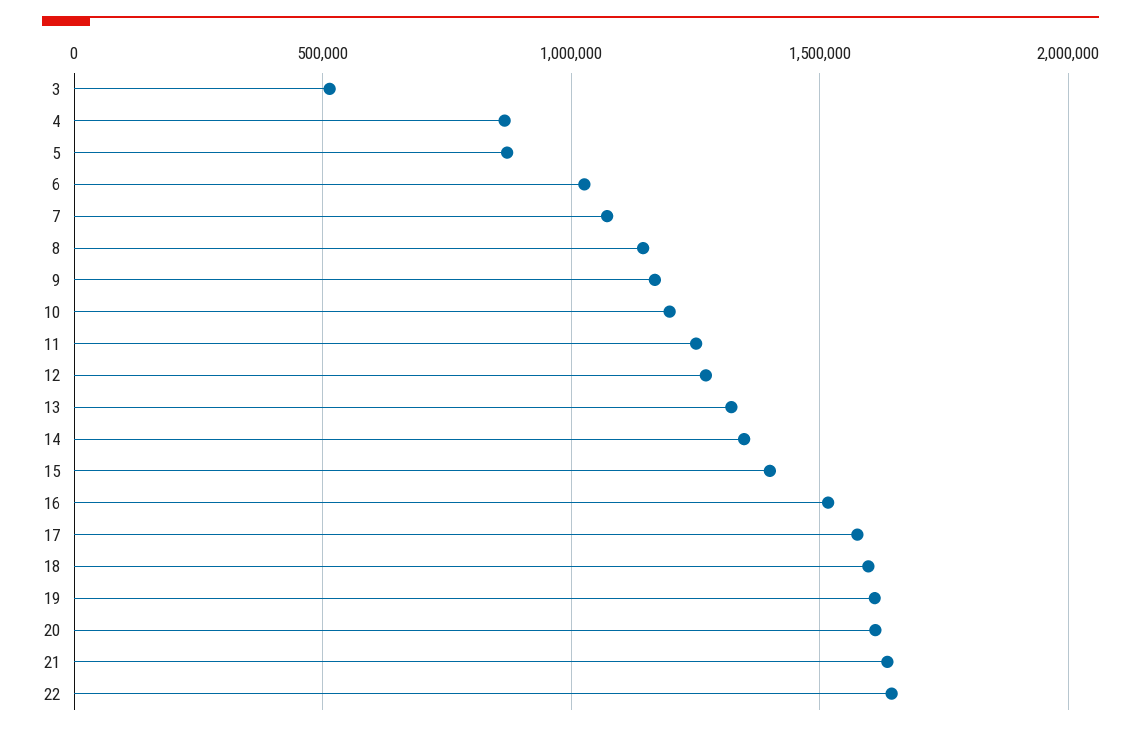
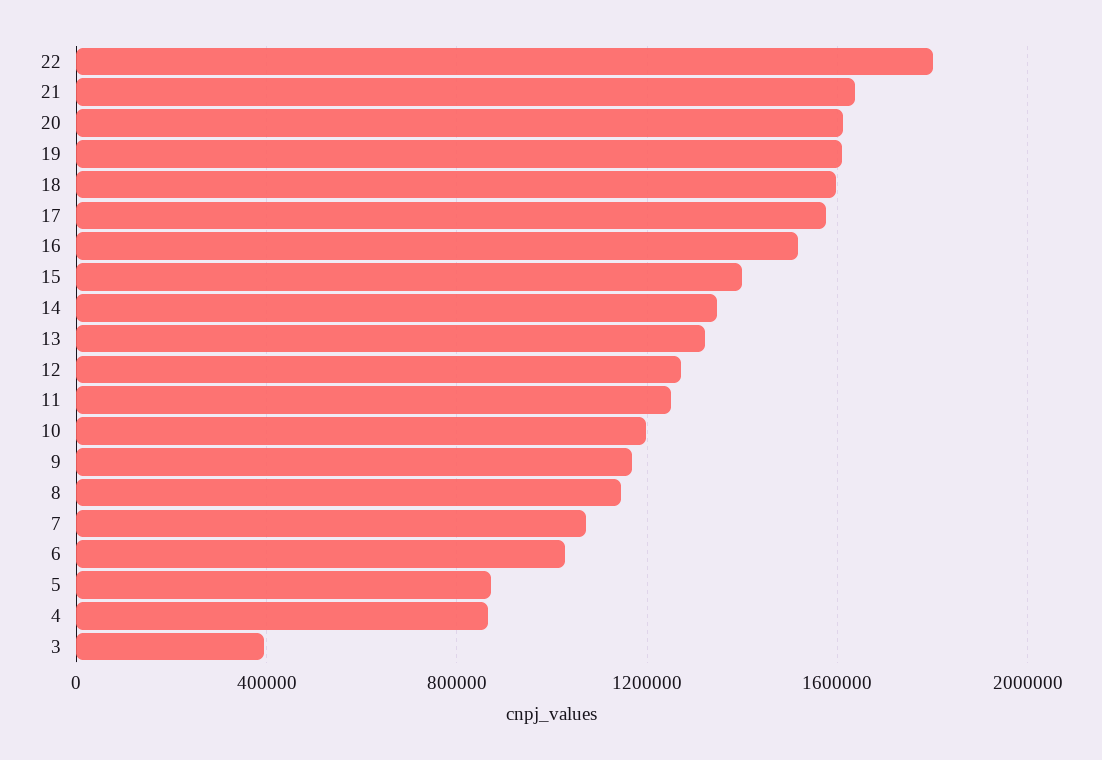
3: 500000 -> 400000
22: 1650000 -> 1800000

